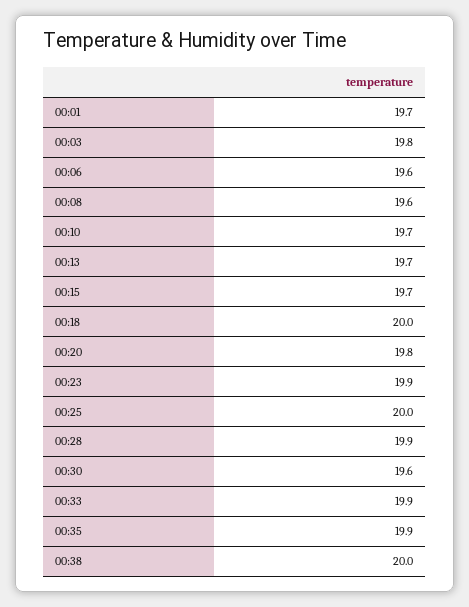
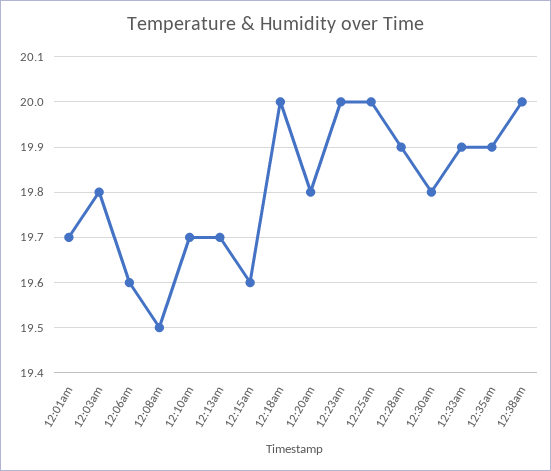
00:08: 19.6 -> 19.5
00:15: 19.7 -> 19.6
00:23: 19.9 -> 20
00:30: 19.6 -> 19.8

